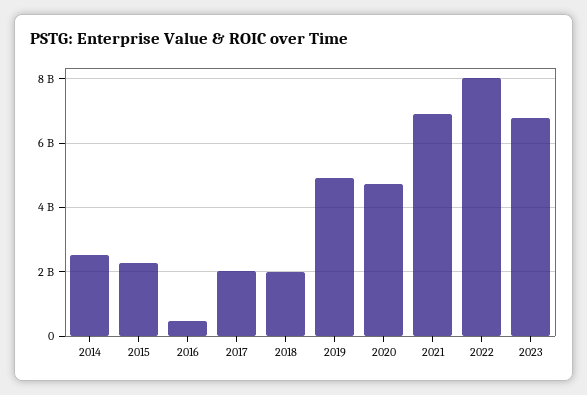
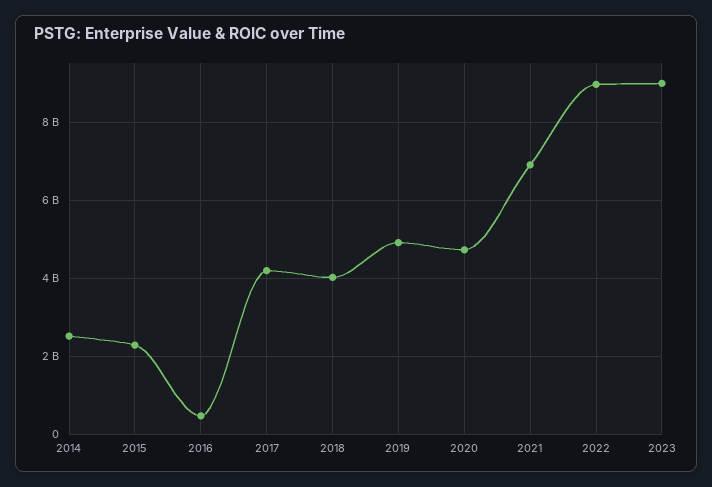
2017: 2000000000 -> 4200000000
2018: 2000000000 -> 4000000000
2022: 8000000000 -> 9000000000
2023: 6800000000 -> 9000000000

